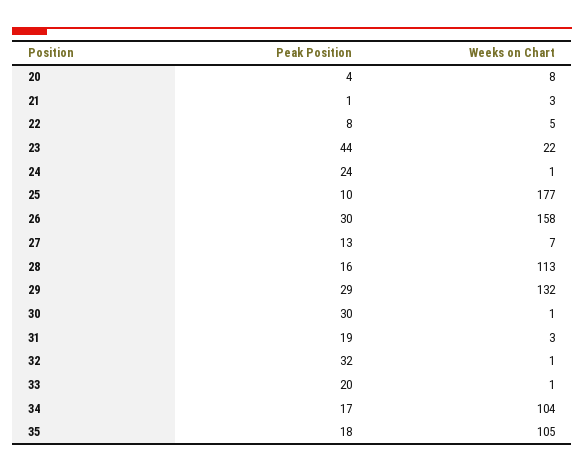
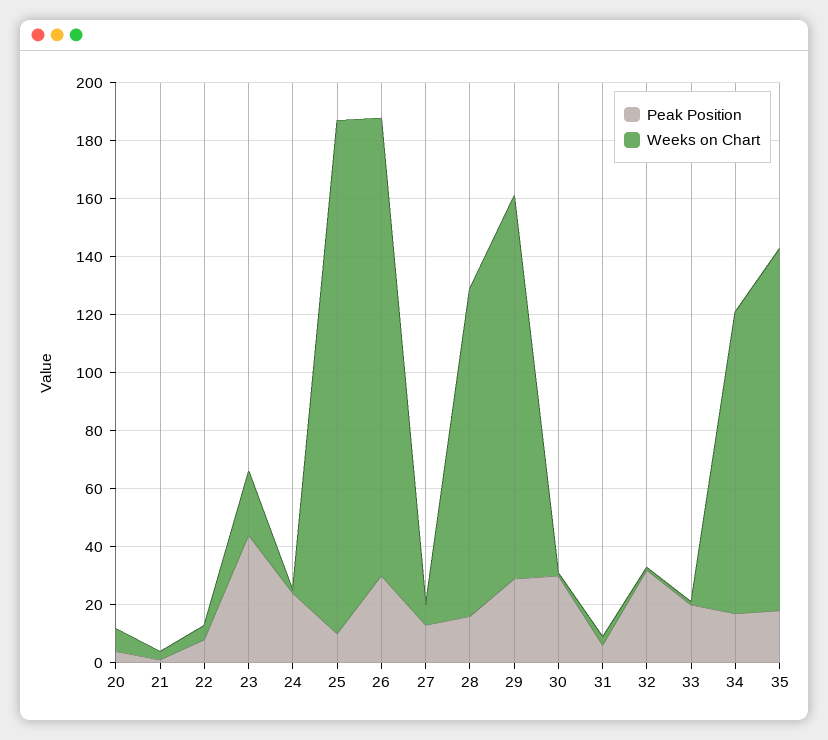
Peak Position, 31: 19 -> 5
Weeks on Chart, 35: 105 -> 125

